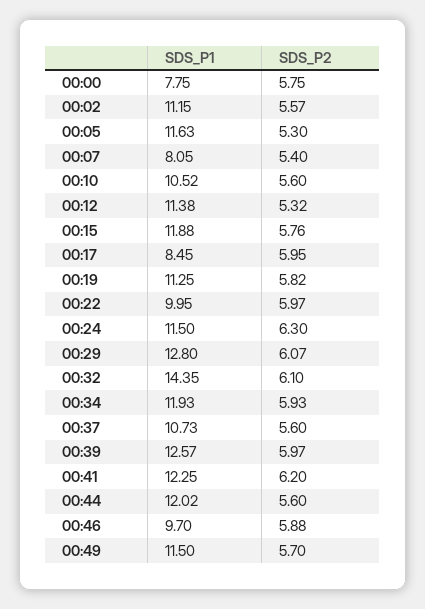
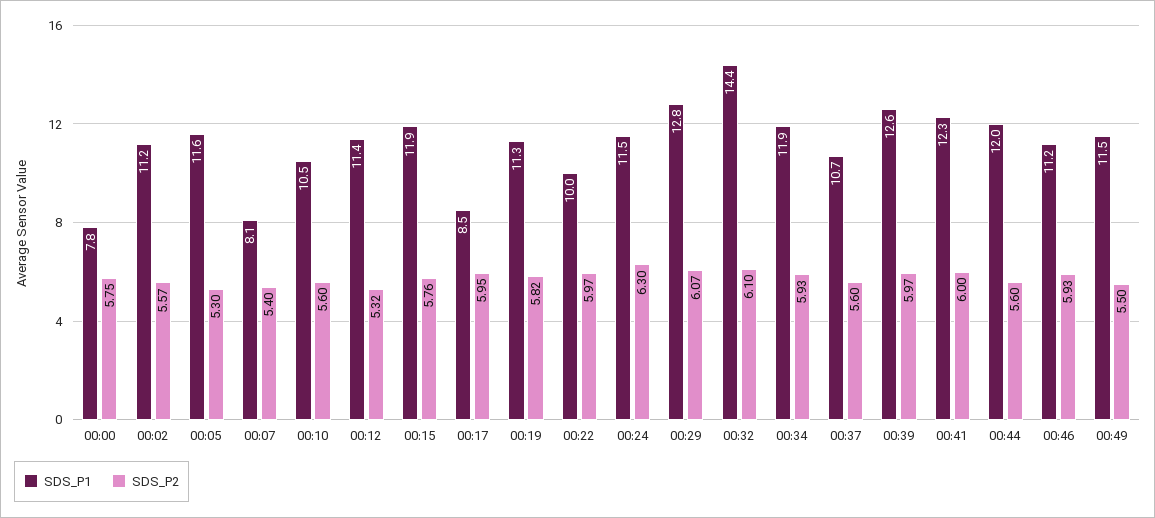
SDS_P2, 00:41: 6.2 -> 6
SDS_P1, 00:46: 9.7 -> 11.2
SDS_P2, 00:46: 5.88 -> 5.93
SDS_P2, 00:49: 5.7 -> 5.5

